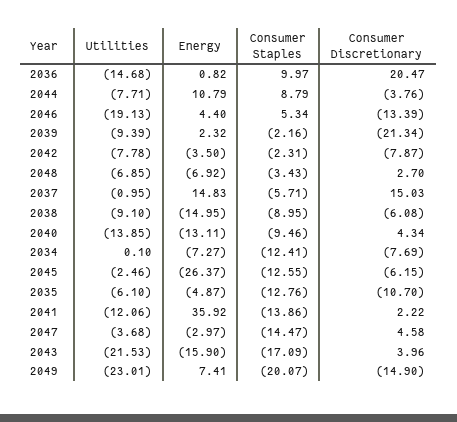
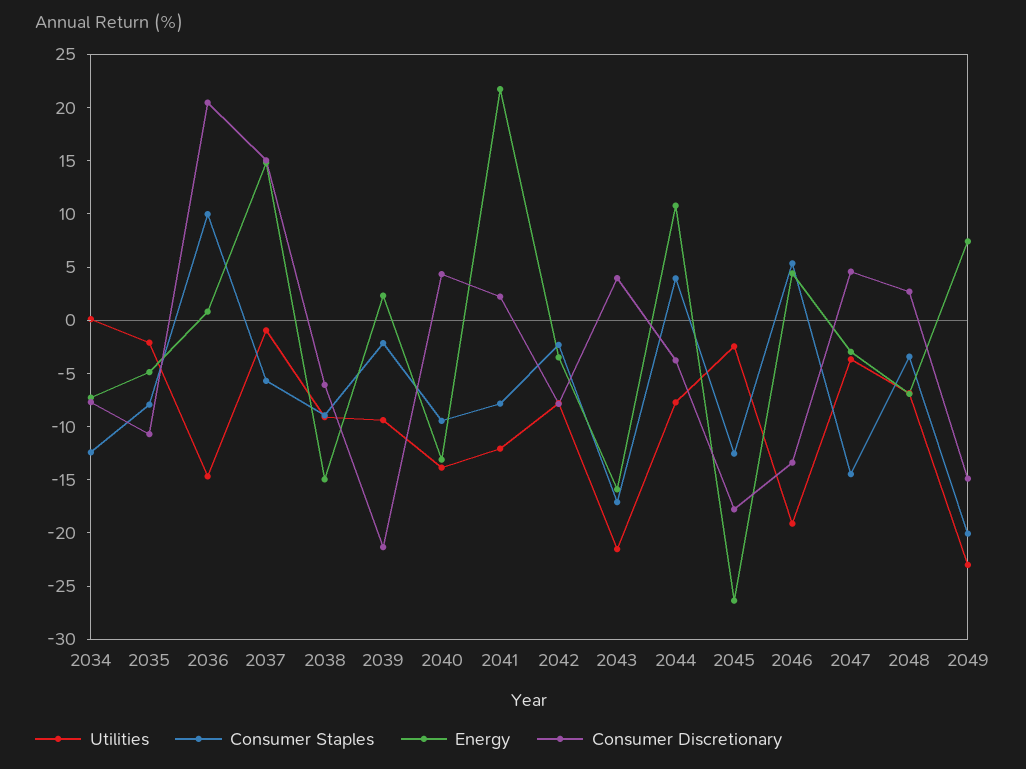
Consumer Staples, 2044: 8.79 -> 4
Consumer Discretionary, 2045: -6.15 -> -18
Utilities, 2035: -6.1 -> -2
Consumer Staples, 2035: -12.76 -> -8
Energy, 2041: 35.92 -> 22
Consumer Staples, 2041: -13.86 -> -8

